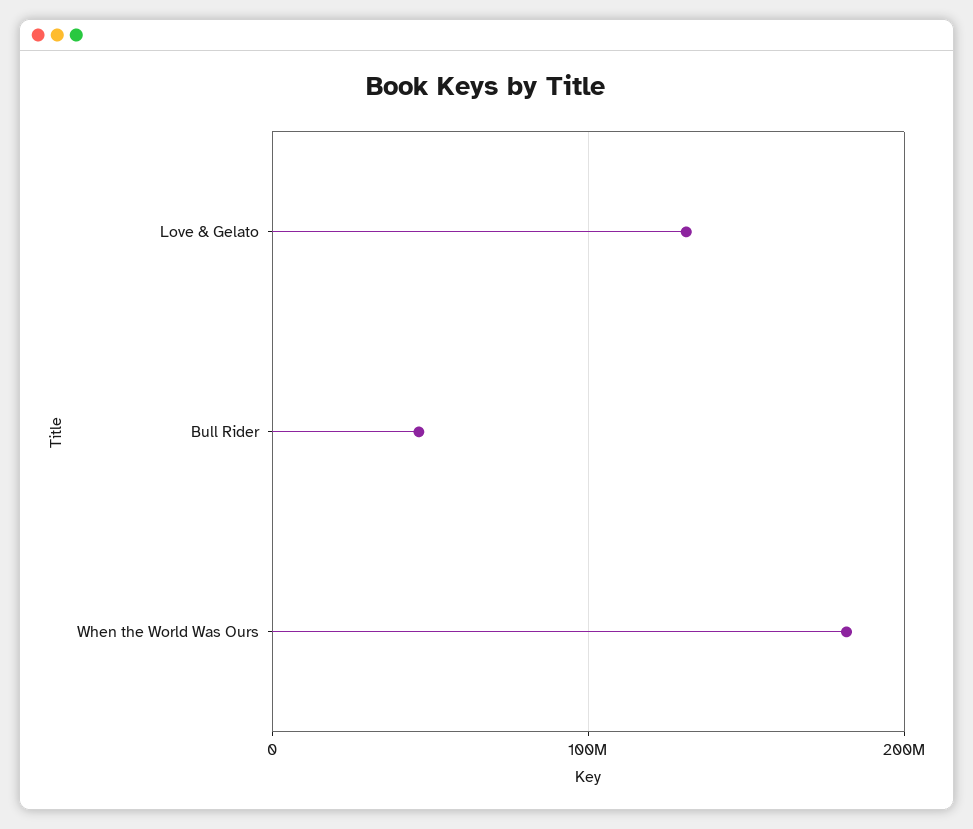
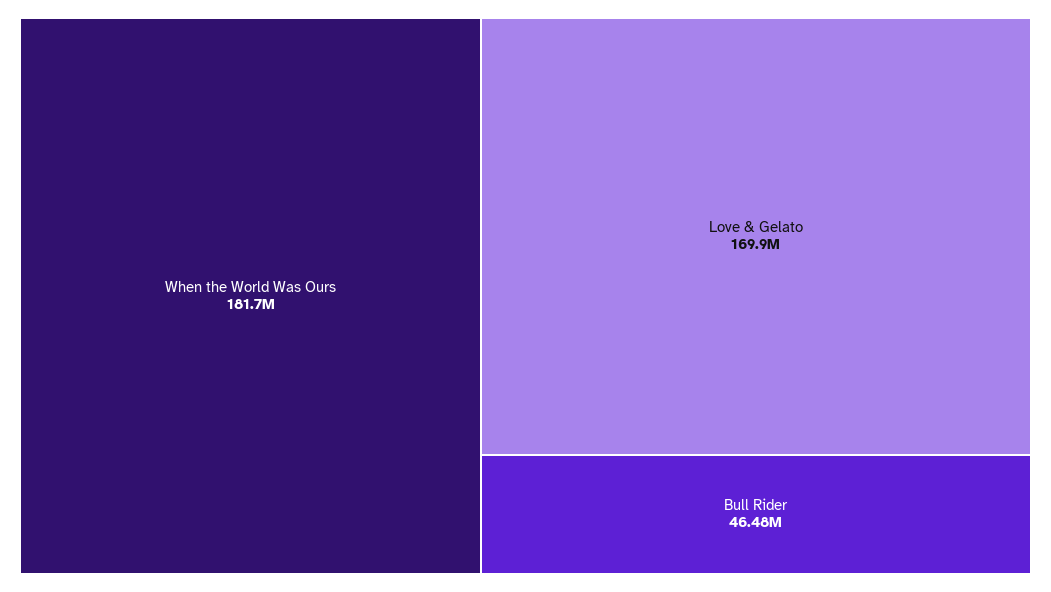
Love & Gelato: 130000000 -> 169900000

